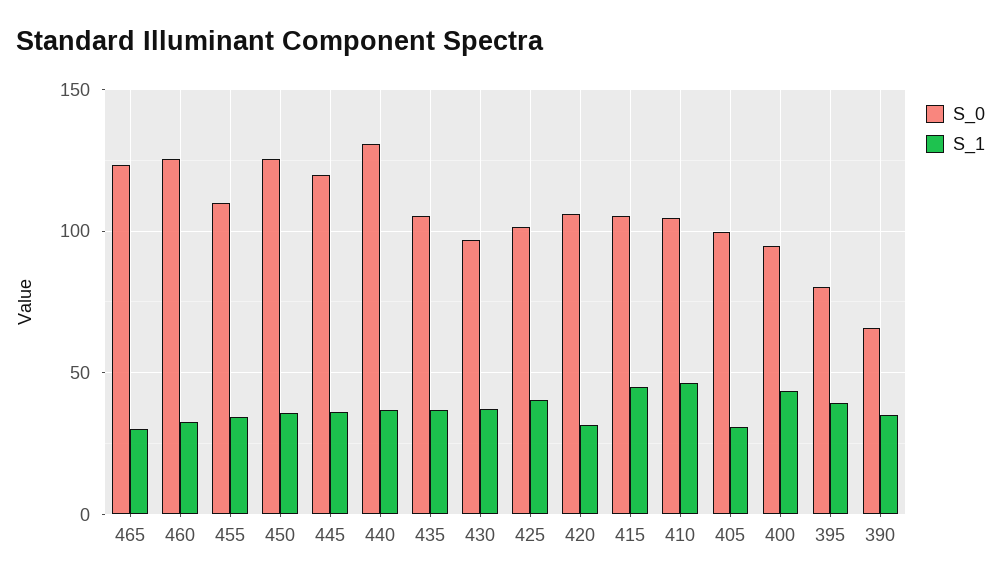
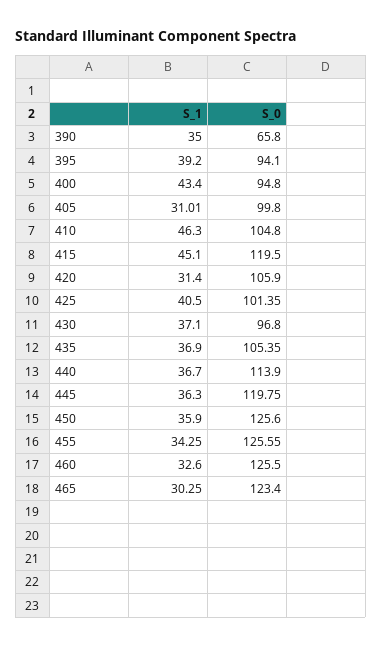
S_0, 455: 110 -> 125.55
S_0, 440: 130 -> 113.9
S_0, 415: 105 -> 119.5
S_0, 395: 80 -> 94.1

